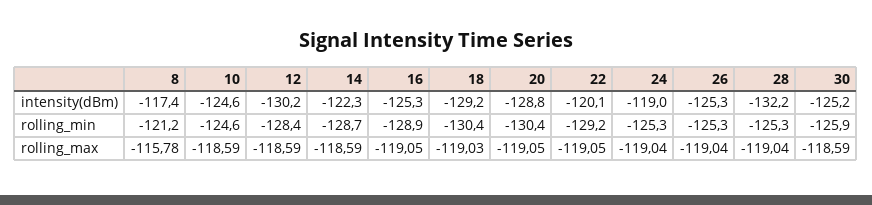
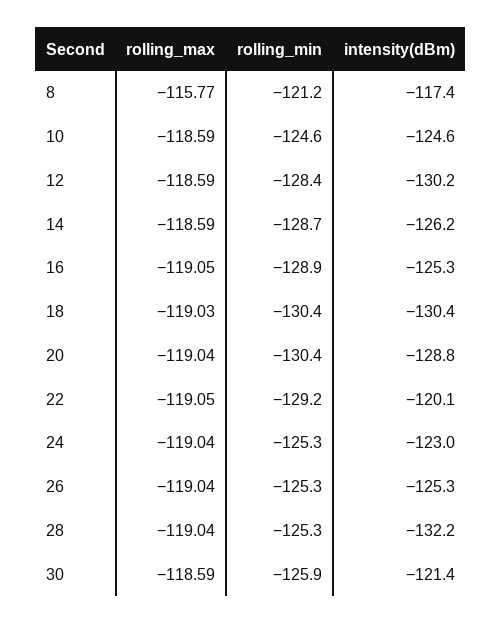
14, intensity(dBm): -122.3 -> -126.2
18, intensity(dBm): -129.2 -> -130.4
24, intensity(dBm): -119 -> -123
30, intensity(dBm): -125.2 -> -121.4
8, rolling_max: -115.78 -> -115.77
20, rolling_max: -119.05 -> -119.04

